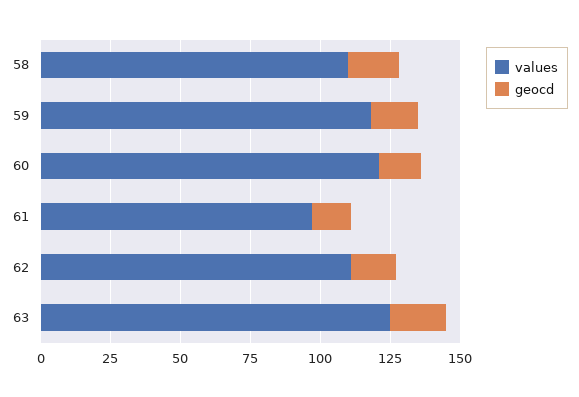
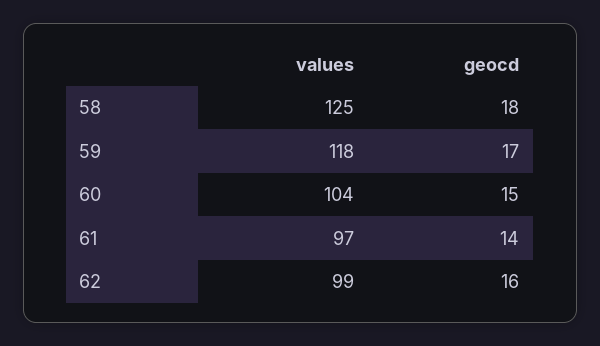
values, 58: 110 -> 125
values, 60: 120 -> 104
values, 62: 110 -> 99
values, 63: 125 -> none
geocd, 63: 20 -> none

